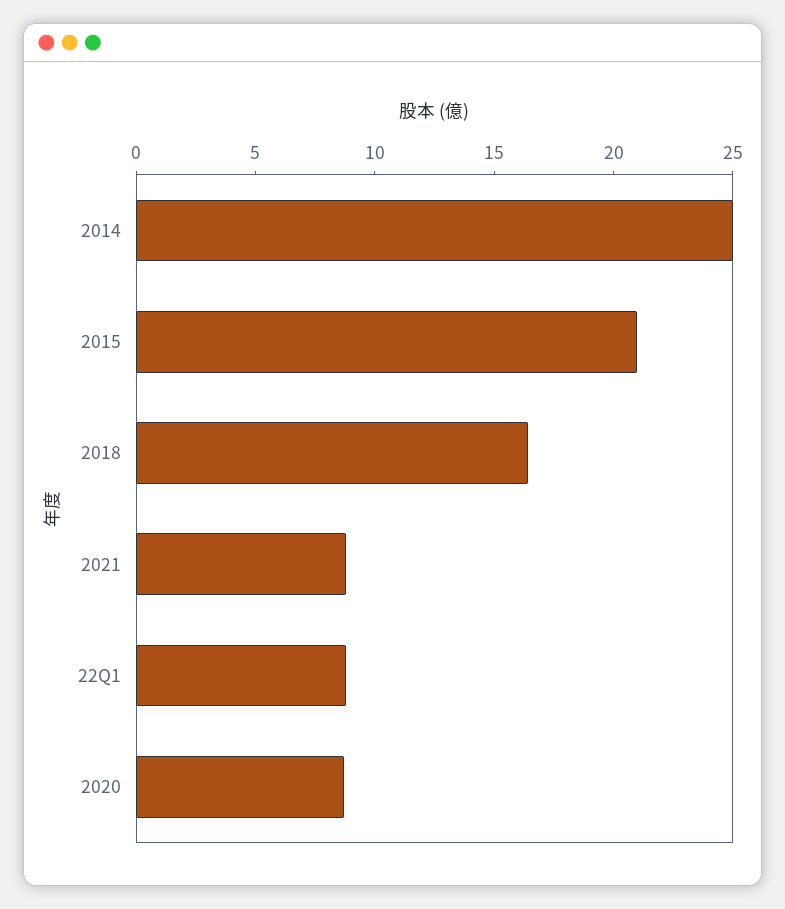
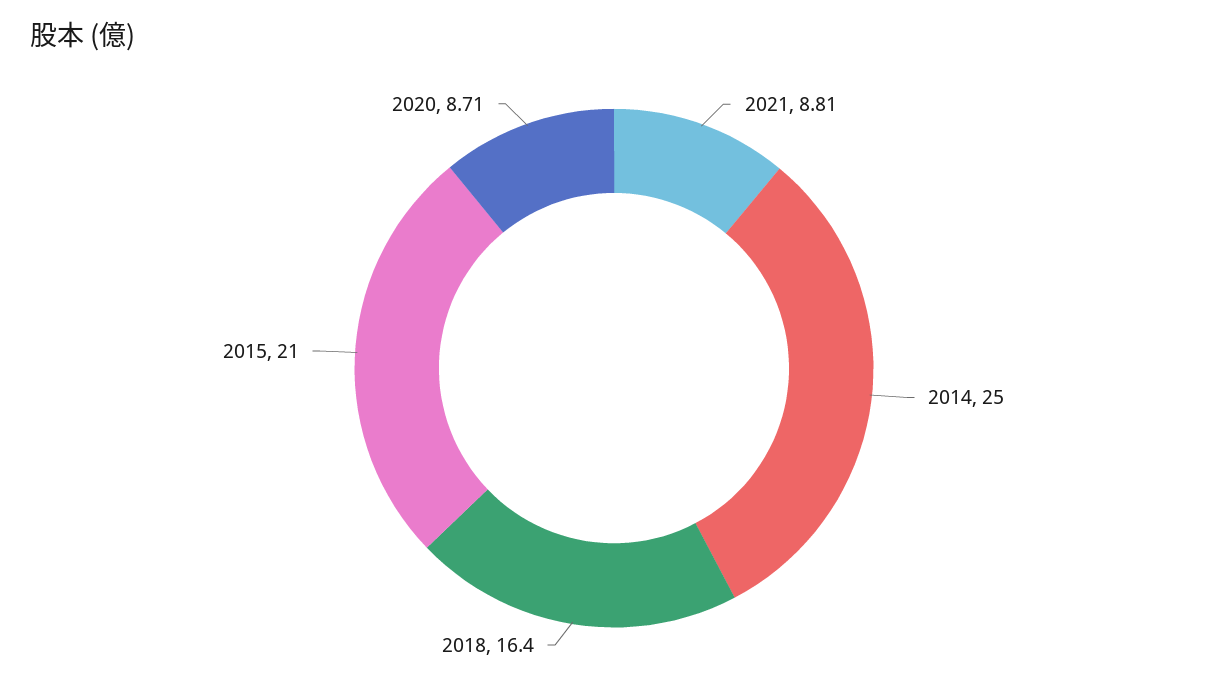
22Q1: 9 -> none

